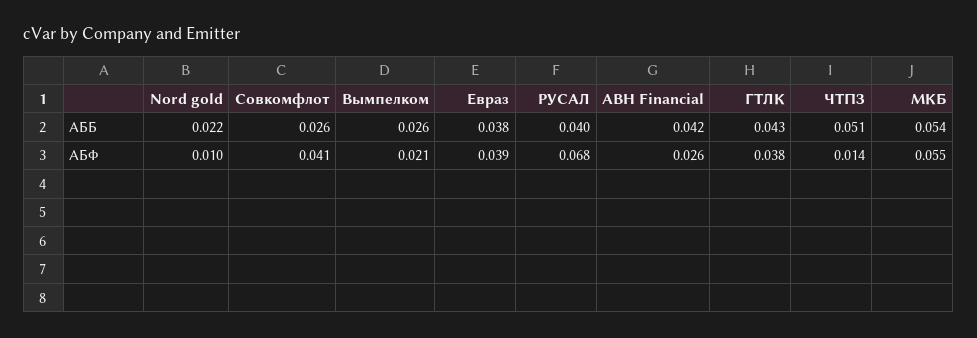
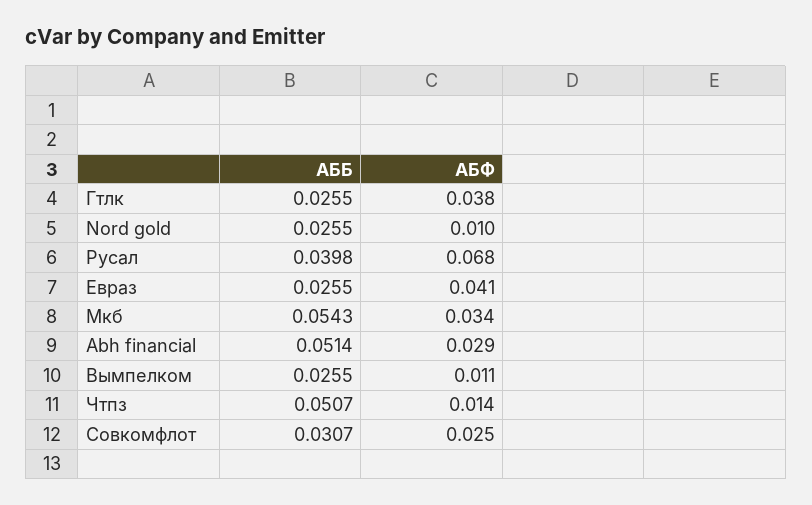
Nord gold, АББ: 0.022 -> 0.0255
Совкомфлот, АББ: 0.026 -> 0.0307
Евраз, АББ: 0.038 -> 0.0255
ABH Financial, АББ: 0.042 -> 0.0514
ГТЛК, АББ: 0.043 -> 0.0255
Совкомфлот, АБФ: 0.041 -> 0.025
Вымпелком, АБФ: 0.021 -> 0.011
Евраз, АБФ: 0.039 -> 0.041
ABH Financial, АБФ: 0.026 -> 0.029
МКБ, АБФ: 0.055 -> 0.034

